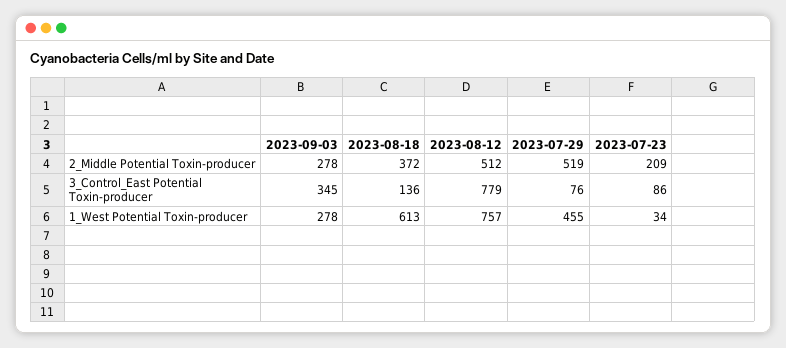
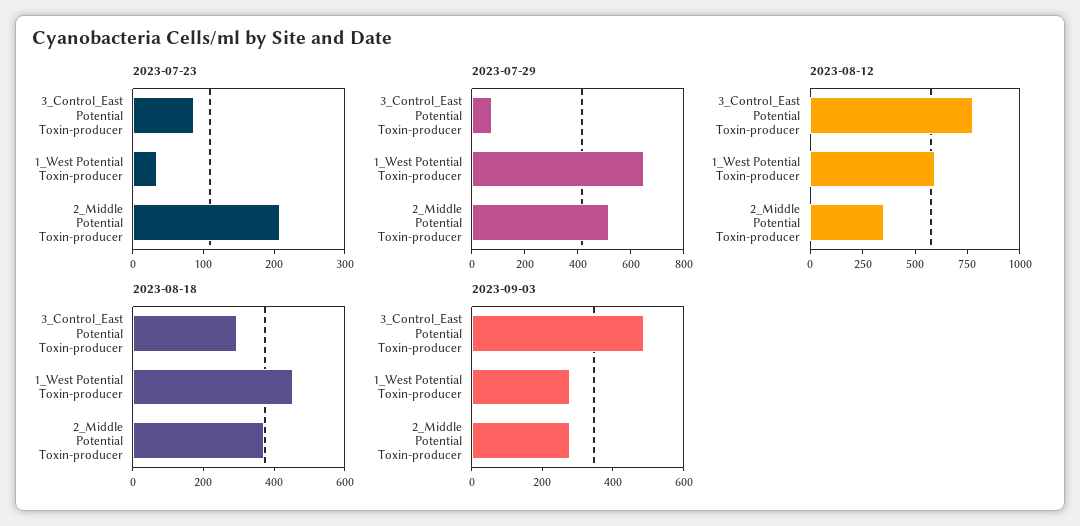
2023-08-12, 2_Middle Potential Toxin-producer: 512 -> 350
2023-09-03, 3_Control_East Potential Toxin-producer: 345 -> 500
2023-08-18, 3_Control_East Potential Toxin-producer: 136 -> 300
2023-08-18, 1_West Potential Toxin-producer: 613 -> 450
2023-08-12, 1_West Potential Toxin-producer: 757 -> 600
2023-07-29, 1_West Potential Toxin-producer: 455 -> 650

